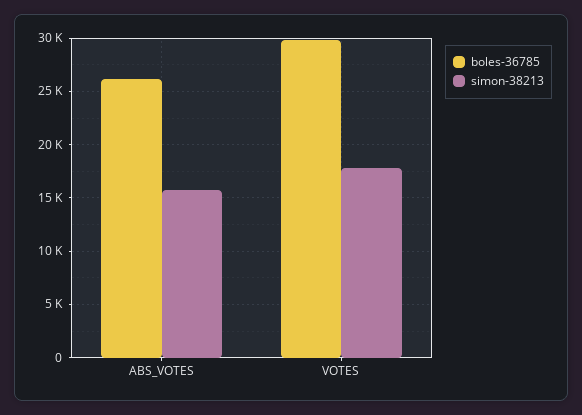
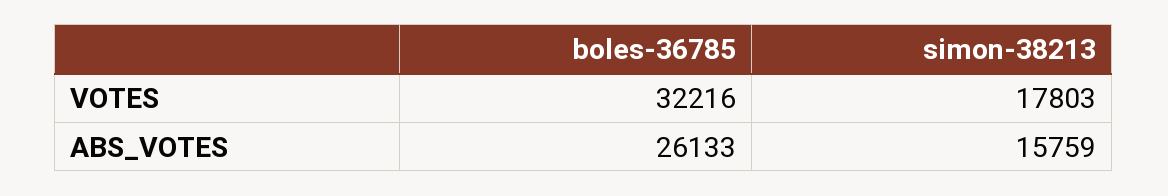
boles-36785, VOTES: 30000 -> 32216

